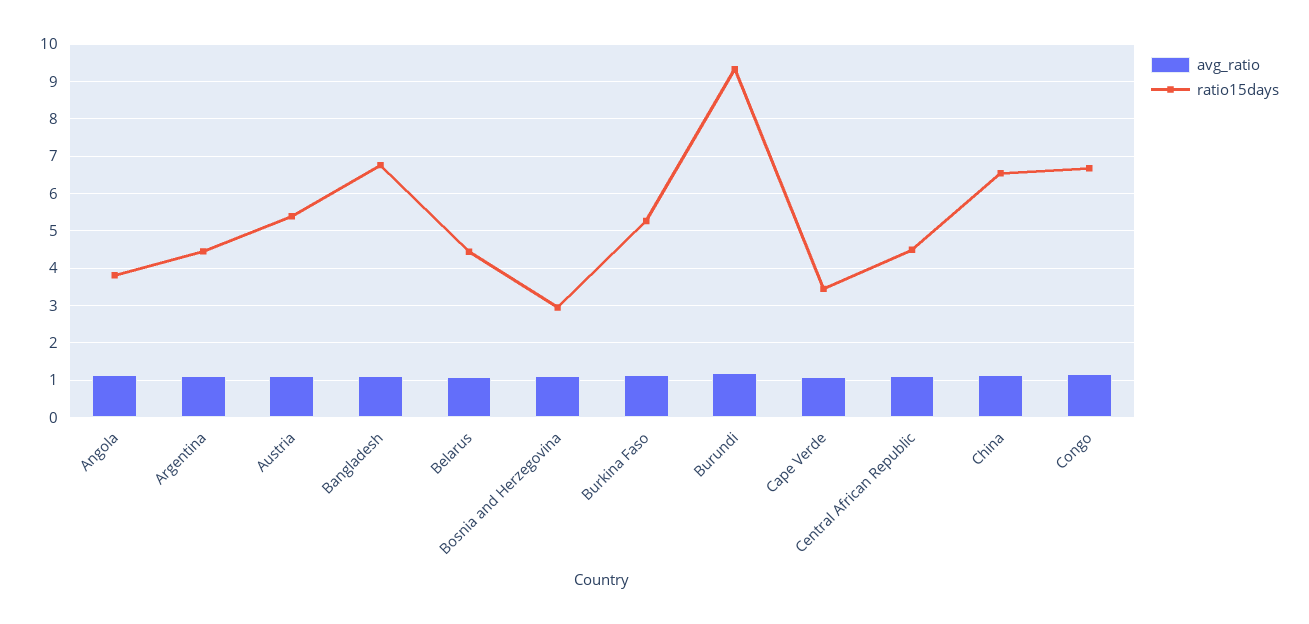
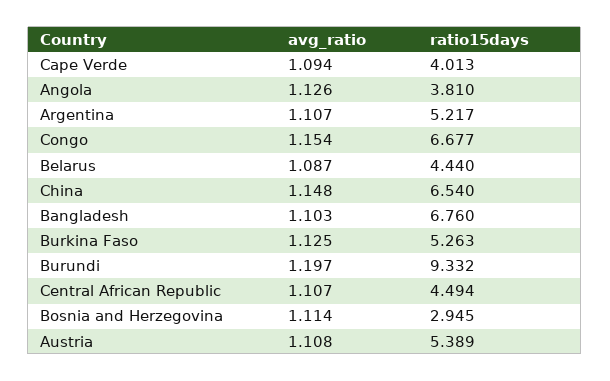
ratio15days, Argentina: 4.4 -> 5.217
ratio15days, Cape Verde: 3.4 -> 4.013

